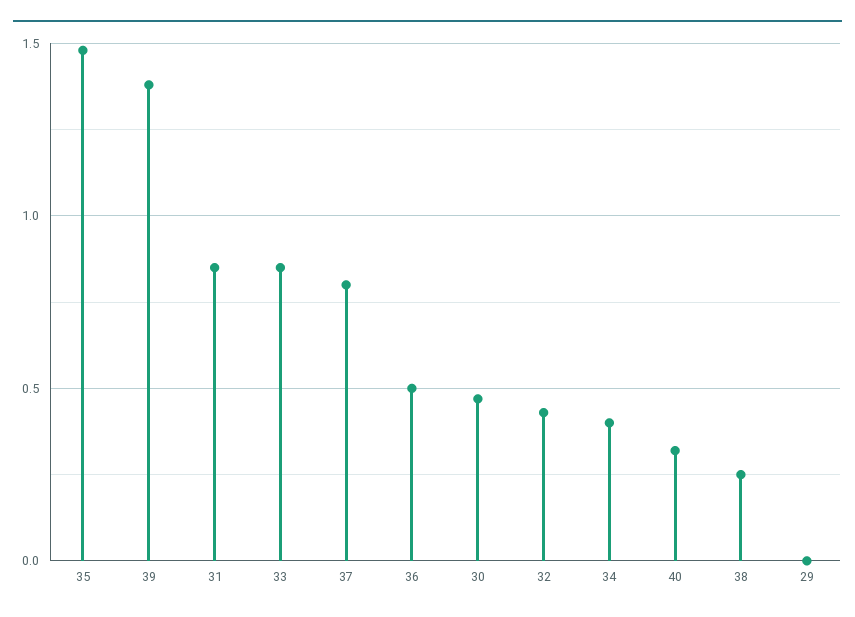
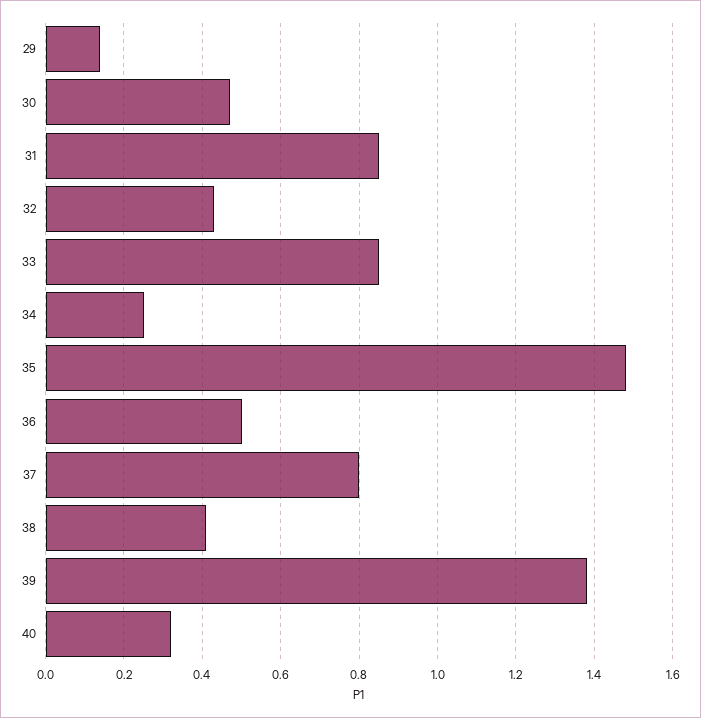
34: 0.4 -> 0.25
38: 0.25 -> 0.4
29: 0 -> 0.15

